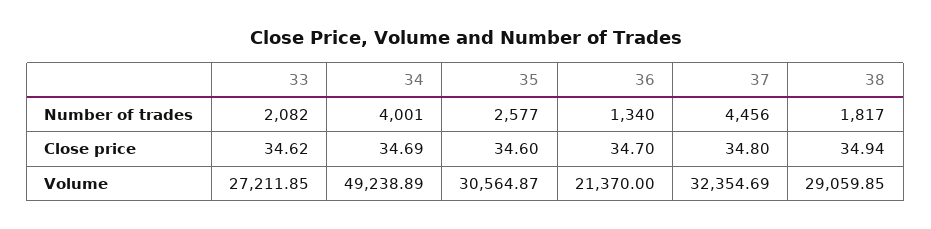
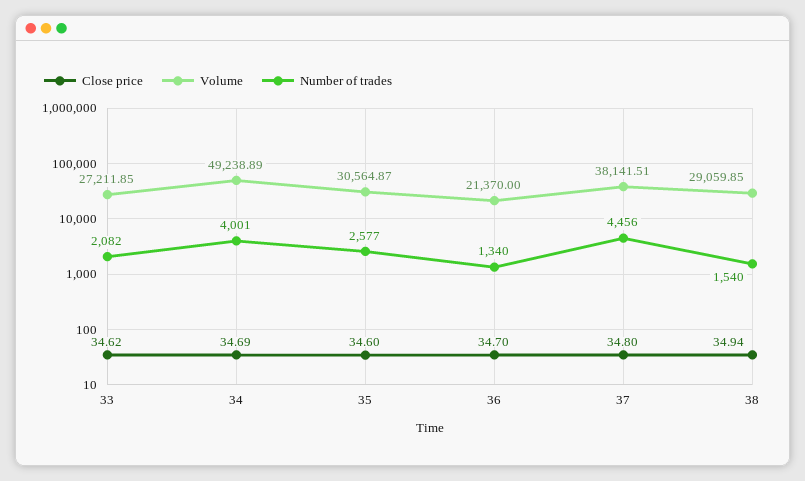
Number of trades, 38: 1817 -> 1540
Volume, 37: 32354.69 -> 38141.51

